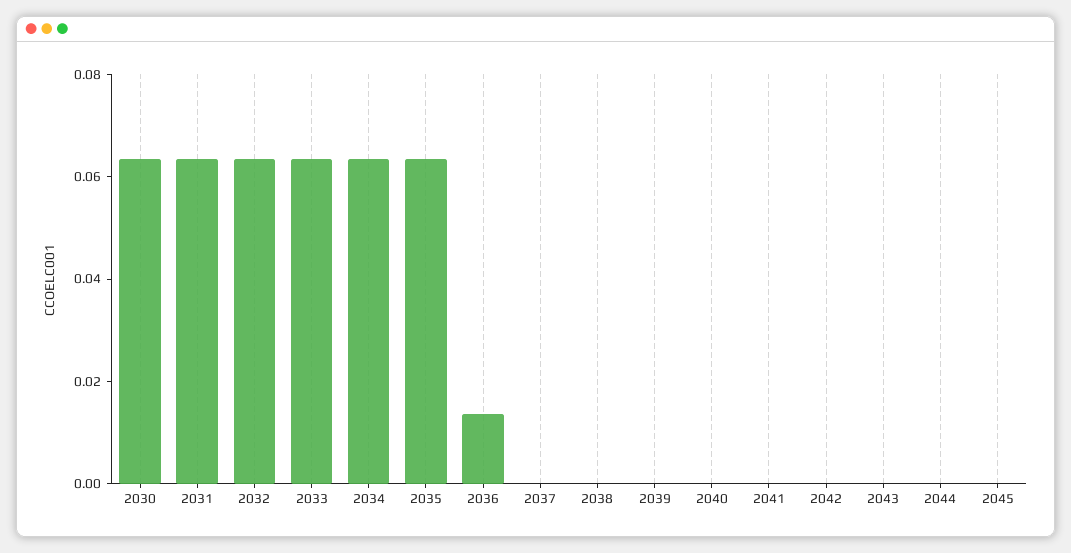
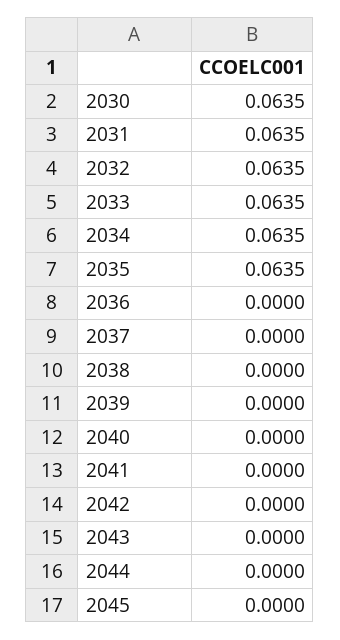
2036: 0.015 -> 0

